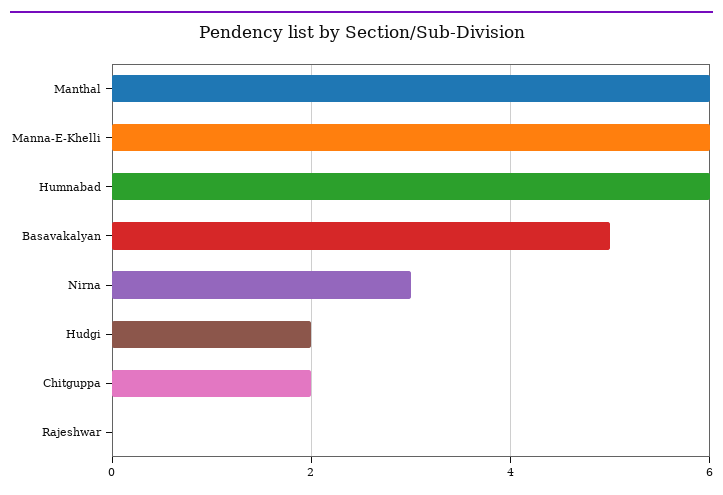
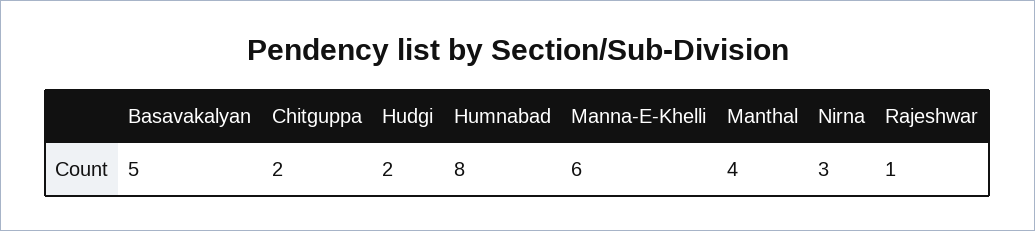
Manthal: 6 -> 4
Humnabad: 6 -> 8
Rajeshwar: 0 -> 1

